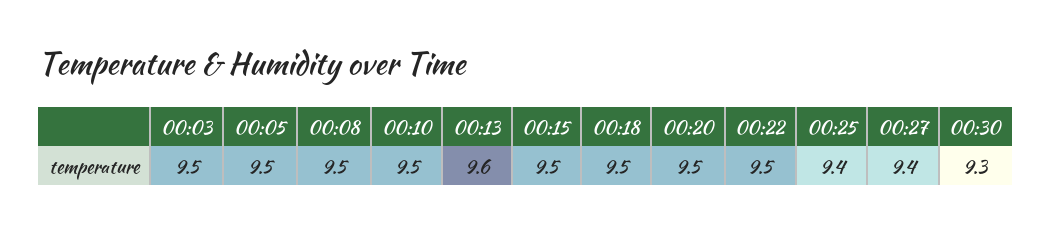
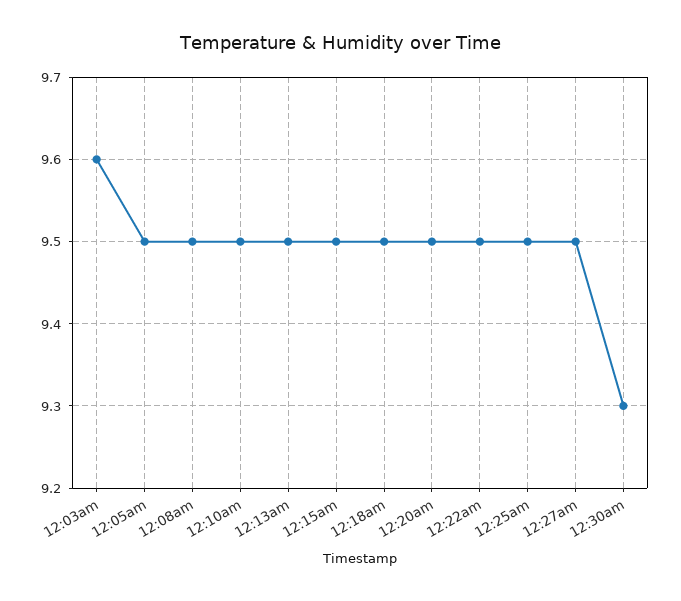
00:03: 9.5 -> 9.6
00:13: 9.6 -> 9.5
00:25: 9.4 -> 9.5
00:27: 9.4 -> 9.5

